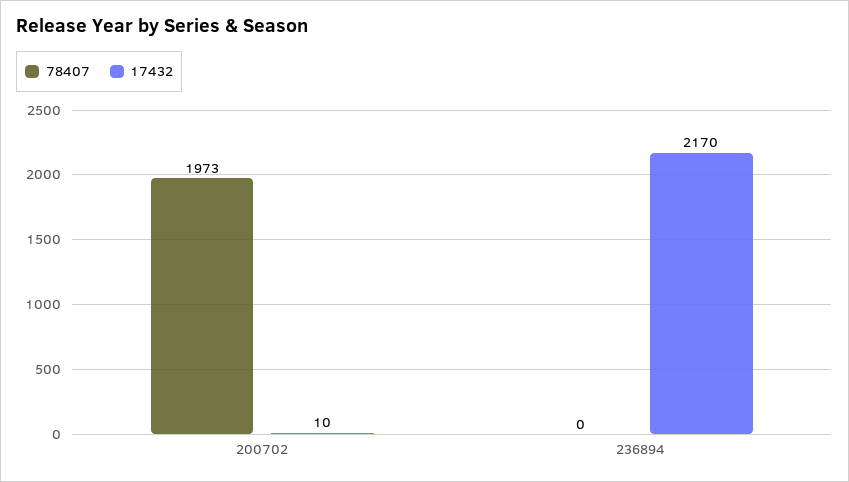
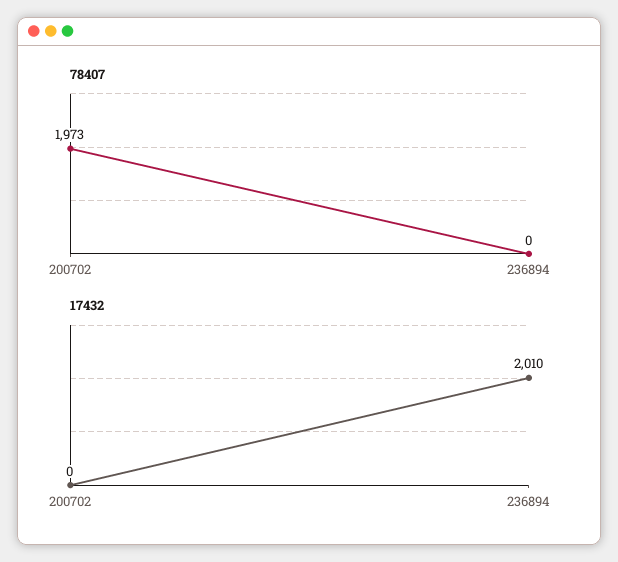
17432, 200702: 10 -> 0
17432, 236894: 2170 -> 2010

